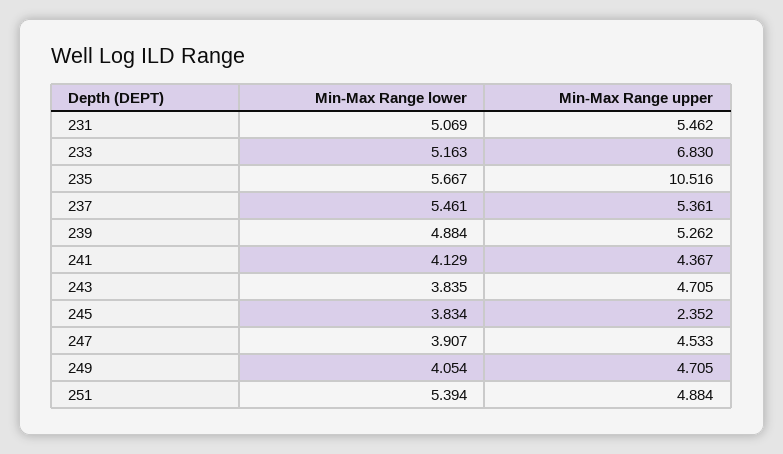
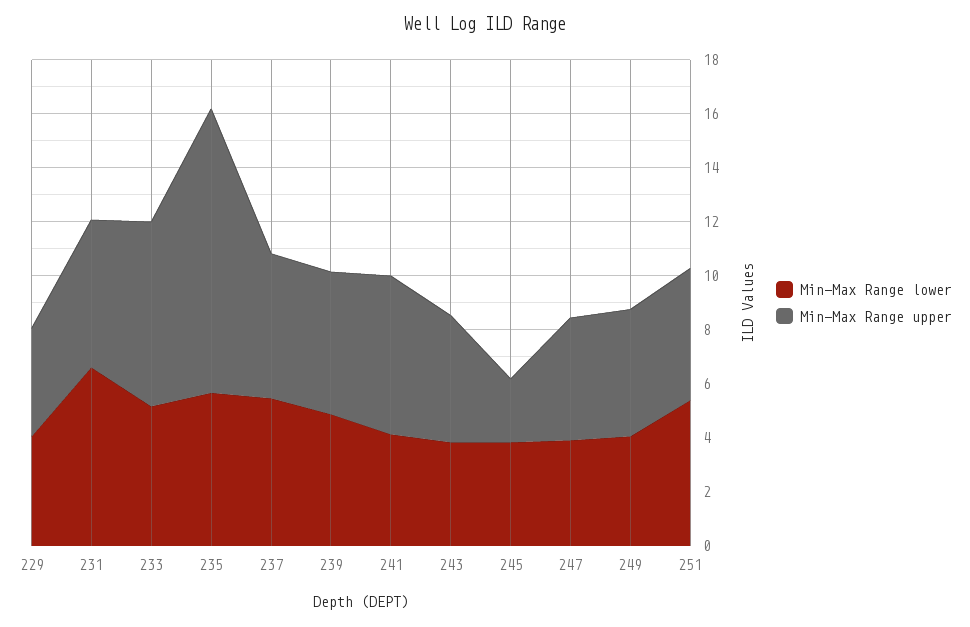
Min-Max Range lower, 231: 5.069 -> 6.5
Min-Max Range upper, 241: 4.367 -> 6
Min-Max Range lower, 229: none -> 4
Min-Max Range upper, 229: none -> 4

